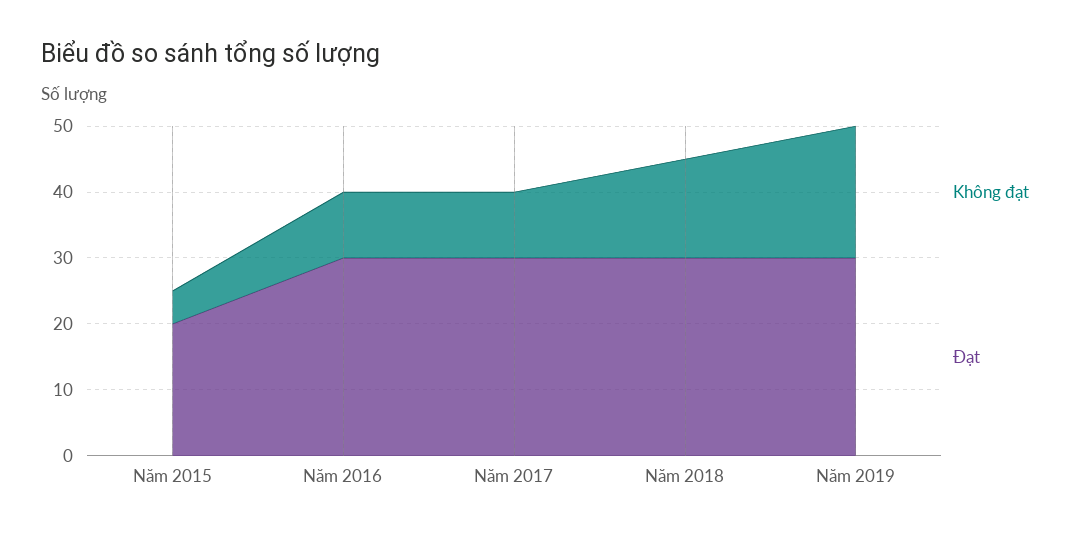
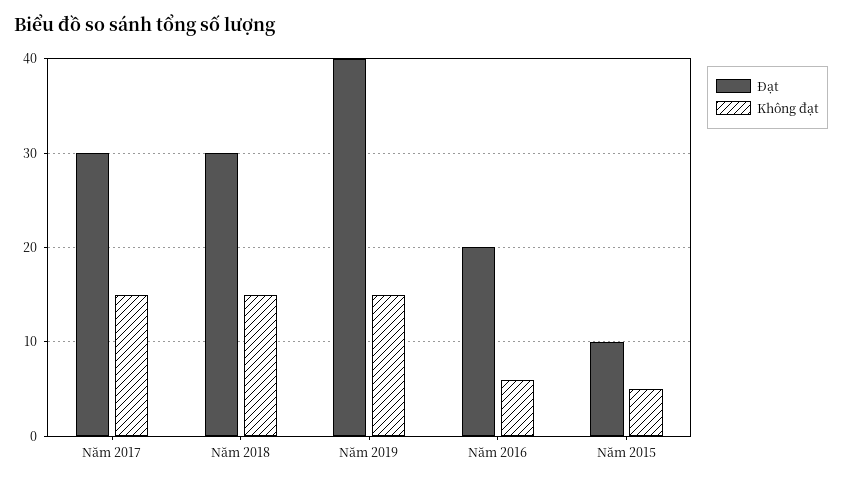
Đạt, Năm 2015: 20 -> 10
Không đạt, Năm 2016: 10 -> 6
Đạt, Năm 2016: 30 -> 20
Không đạt, Năm 2017: 10 -> 15
Không đạt, Năm 2019: 20 -> 15
Đạt, Năm 2019: 30 -> 40

